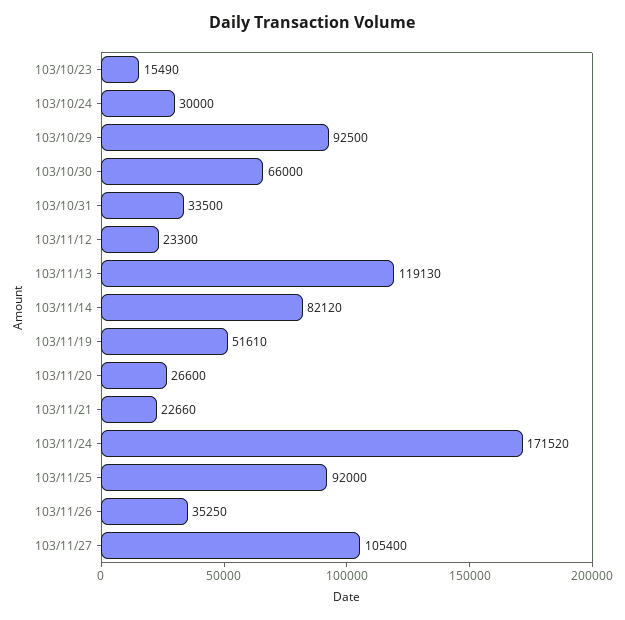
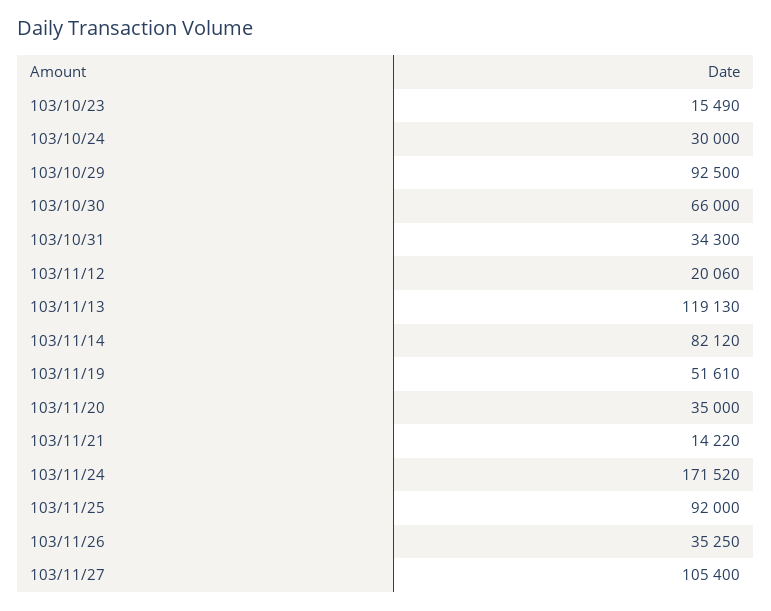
103/10/31: 33500 -> 34300
103/11/12: 23300 -> 20060
103/11/20: 26600 -> 35000
103/11/21: 22660 -> 14220

